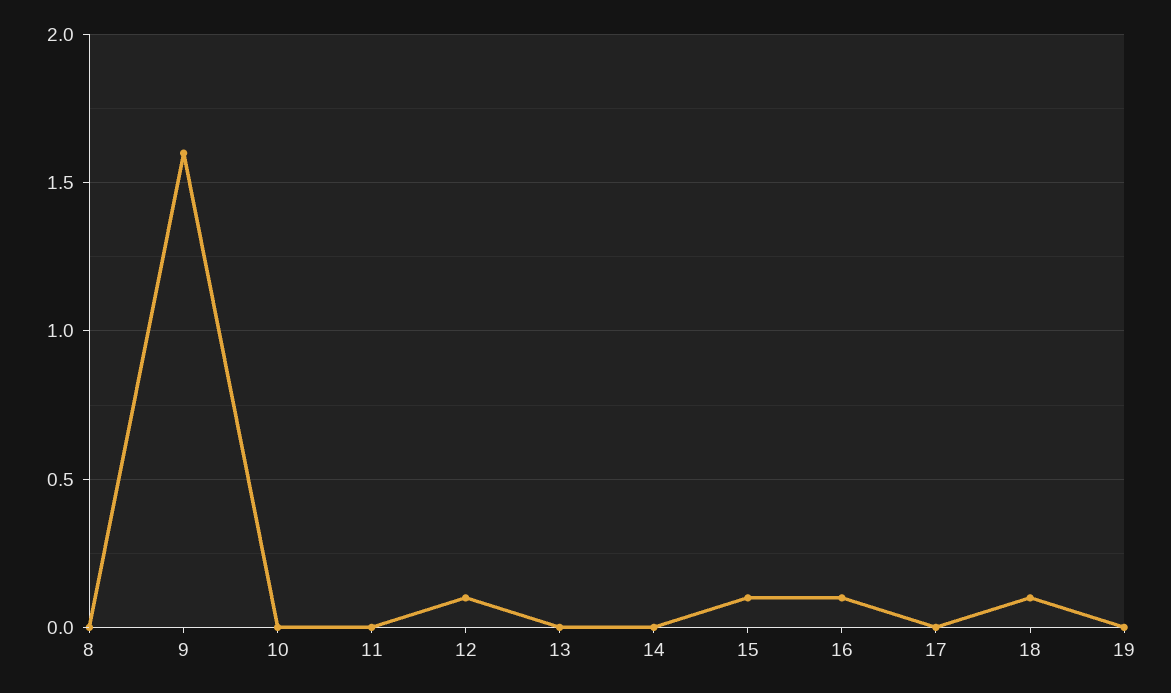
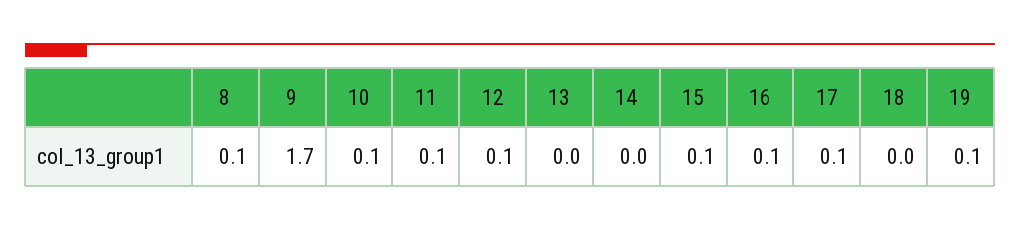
8: 0 -> 0.1
9: 1.6 -> 1.7
10: 0 -> 0.1
11: 0 -> 0.1
17: 0 -> 0.1
18: 0.1 -> 0
19: 0 -> 0.1

